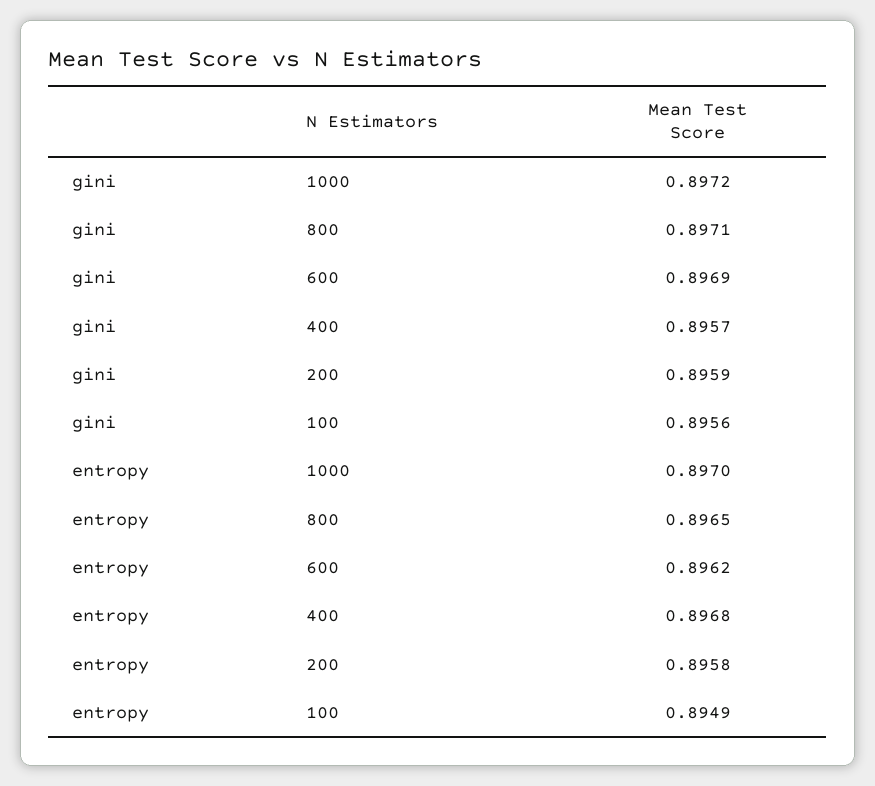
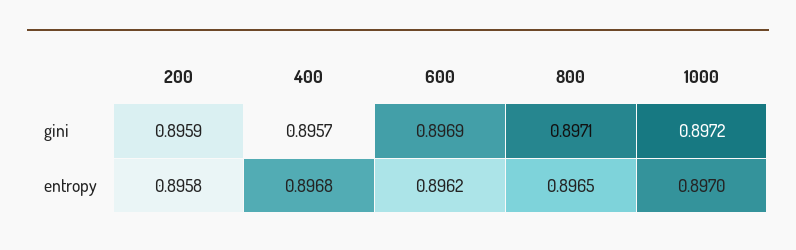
gini, 100: 0.8956 -> none
entropy, 100: 0.8949 -> none

